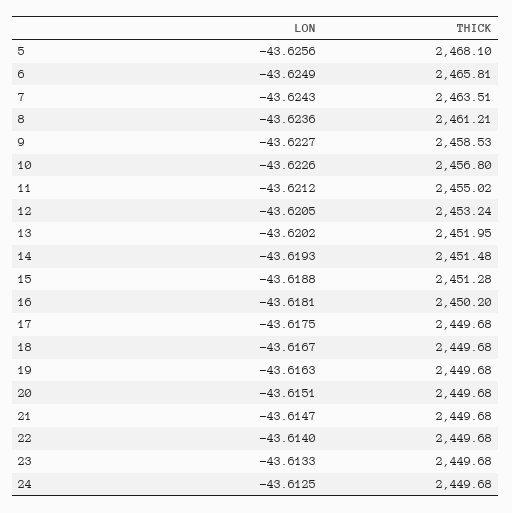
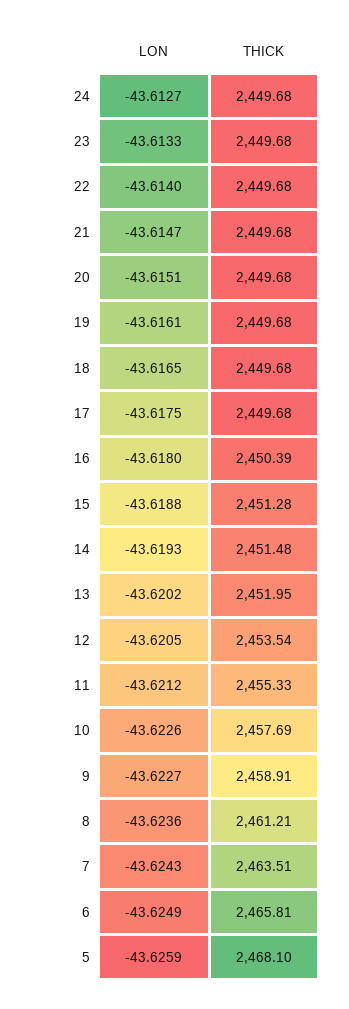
LON, 5: -43.6256 -> -43.6259
THICK, 9: 2458.53 -> 2458.91
THICK, 10: 2456.8 -> 2457.69
THICK, 11: 2455.02 -> 2455.33
THICK, 12: 2453.24 -> 2453.54
LON, 16: -43.6181 -> -43.618
THICK, 16: 2450.2 -> 2450.39
LON, 18: -43.6167 -> -43.6165
LON, 19: -43.6163 -> -43.6161
LON, 24: -43.6125 -> -43.6127

